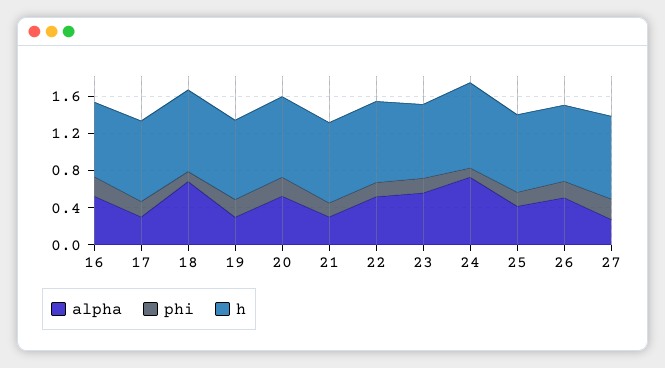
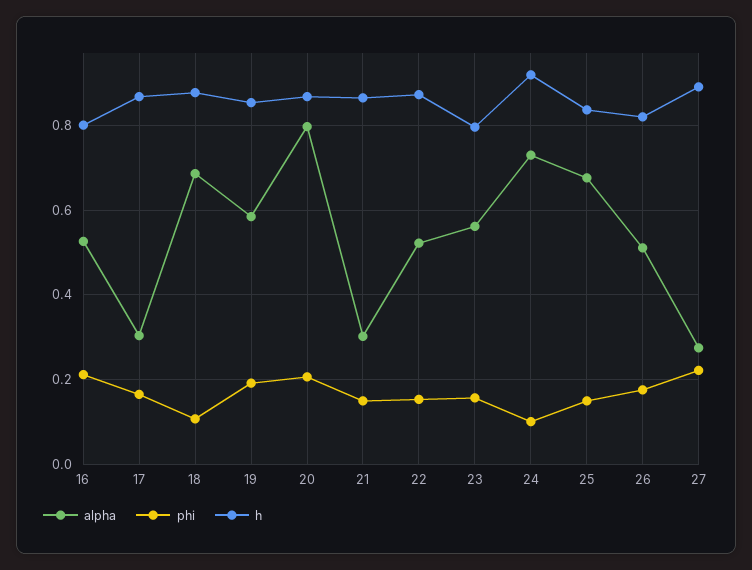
alpha, 19: 0.3 -> 0.58
alpha, 20: 0.5 -> 0.8
alpha, 25: 0.4 -> 0.68

